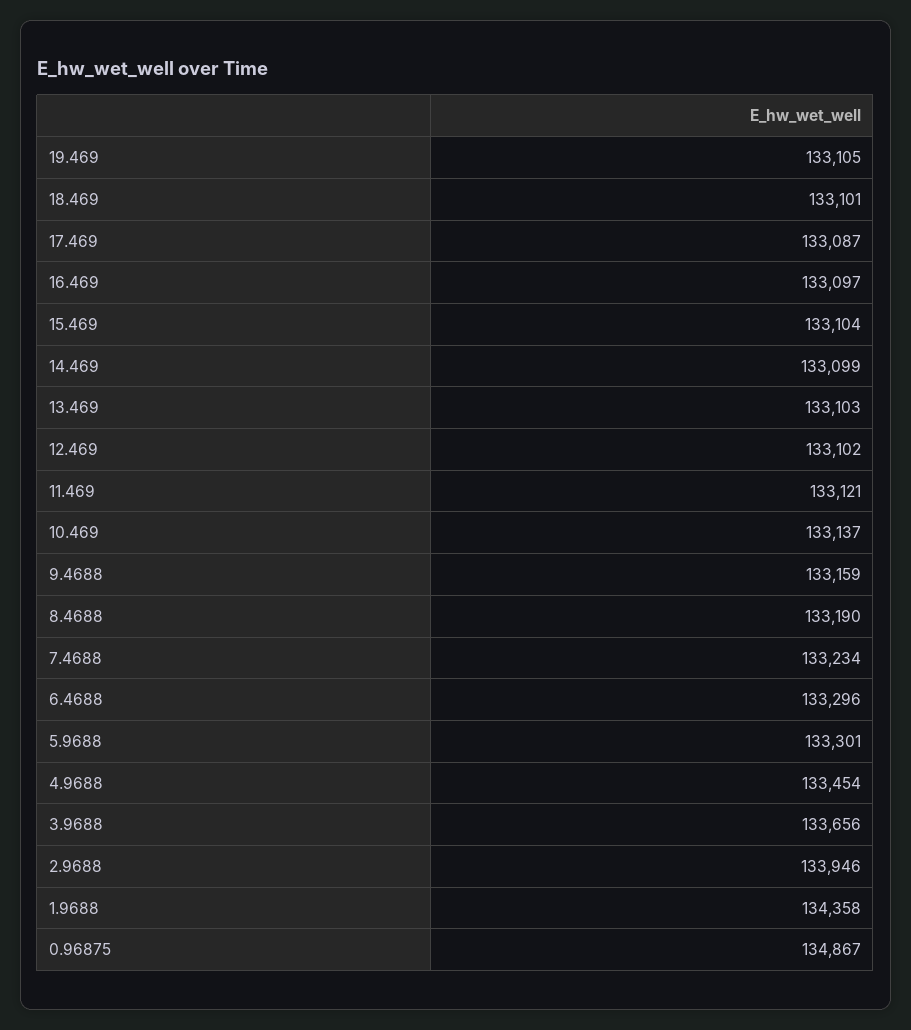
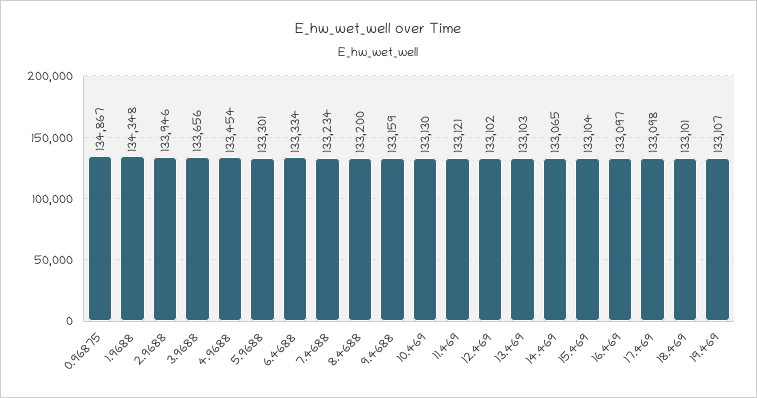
19.469: 133105 -> 133107
17.469: 133087 -> 133098
14.469: 133099 -> 133065
10.469: 133137 -> 133130
8.4688: 133190 -> 133200
6.4688: 133296 -> 133334
1.9688: 134358 -> 134348

